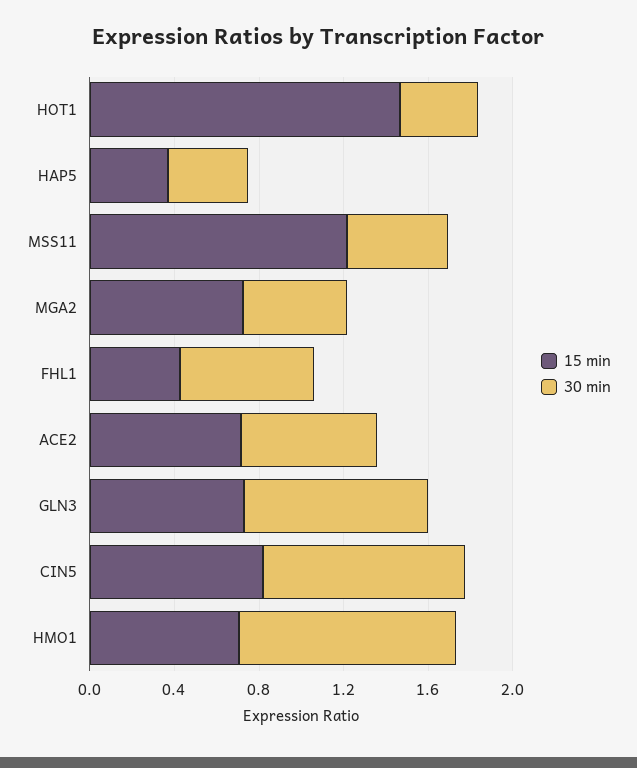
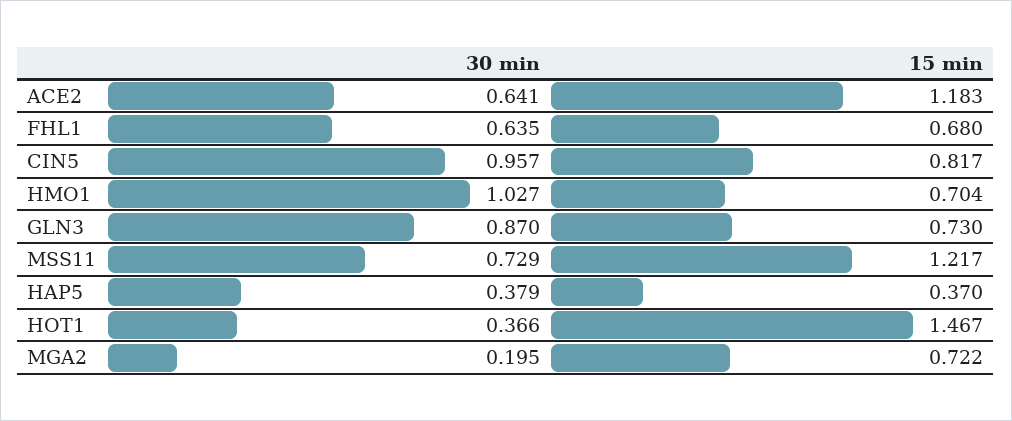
30 min, MSS11: 0.5 -> 0.729
30 min, MGA2: 0.5 -> 0.195
15 min, FHL1: 0.4 -> 0.68
15 min, ACE2: 0.7 -> 1.183

